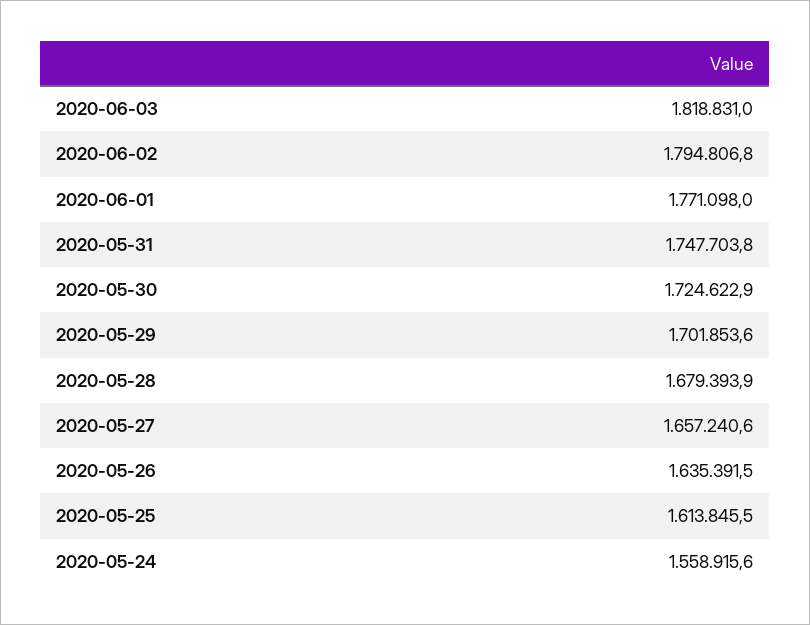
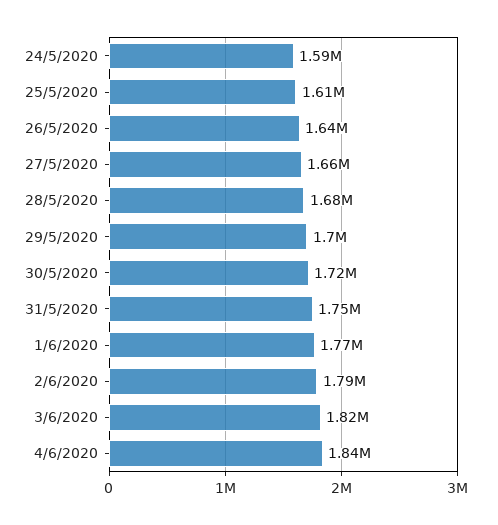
2020-05-24: 1558915.6 -> 1590000
4/6/2020: none -> 1840000

